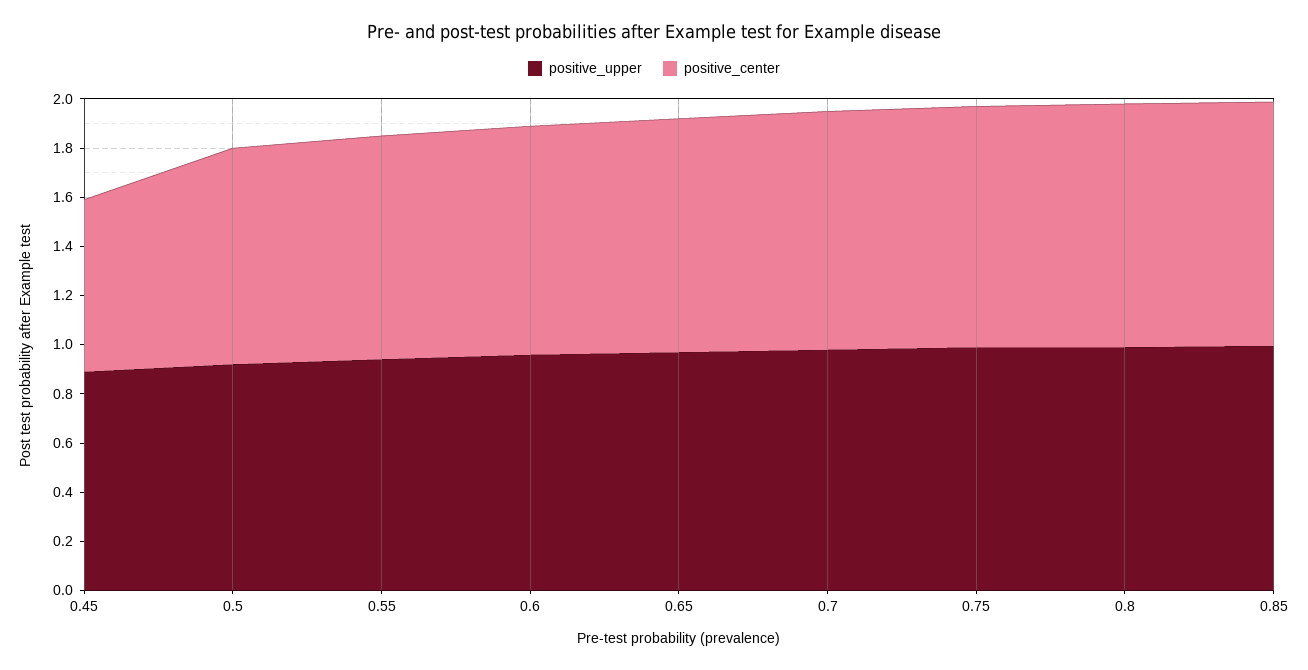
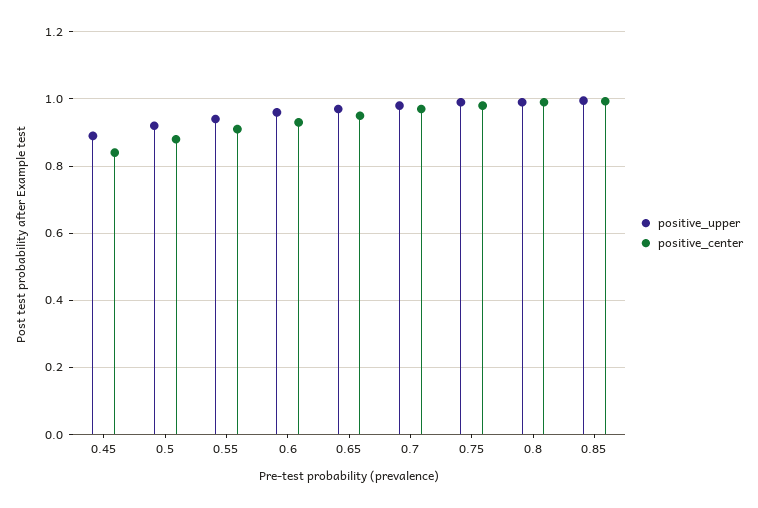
positive_center, 0.45: 0.7 -> 0.84

